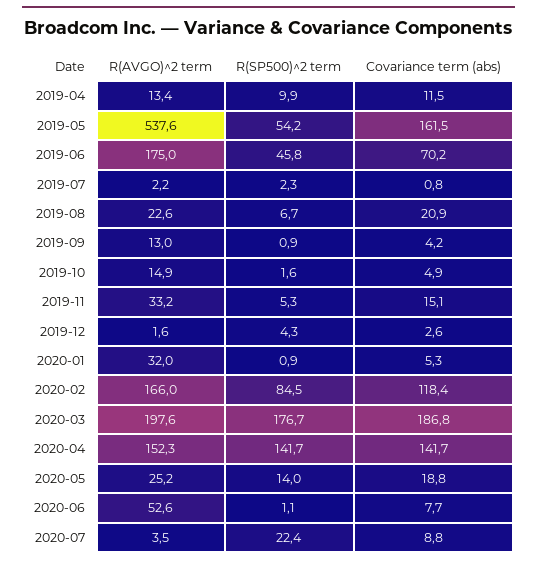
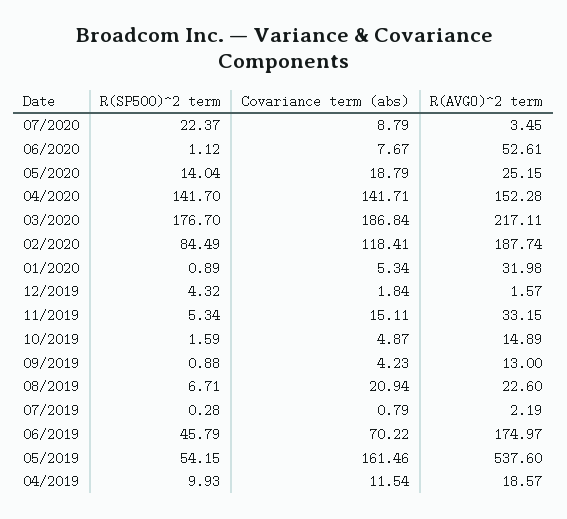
R(AVGO)^2 term, 2019-04: 13.4 -> 18.57
R(SP500)^2 term, 2019-07: 2.3 -> 0.28
Covariance term (abs), 2019-12: 2.6 -> 1.84
R(AVGO)^2 term, 2020-02: 166 -> 187.74
R(AVGO)^2 term, 2020-03: 197.6 -> 217.11

